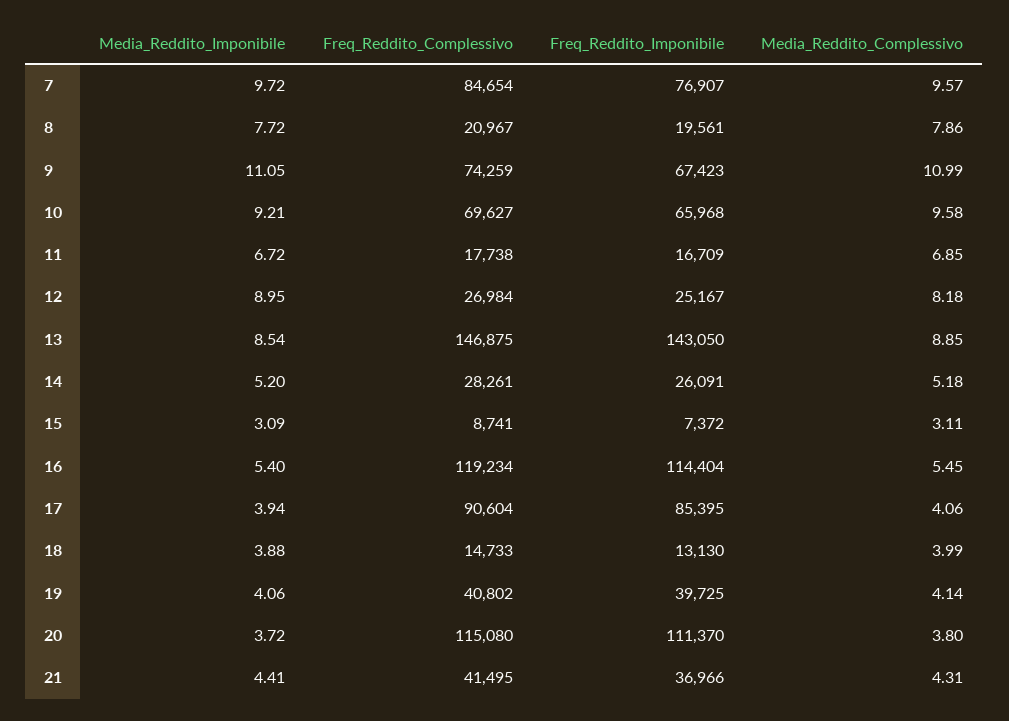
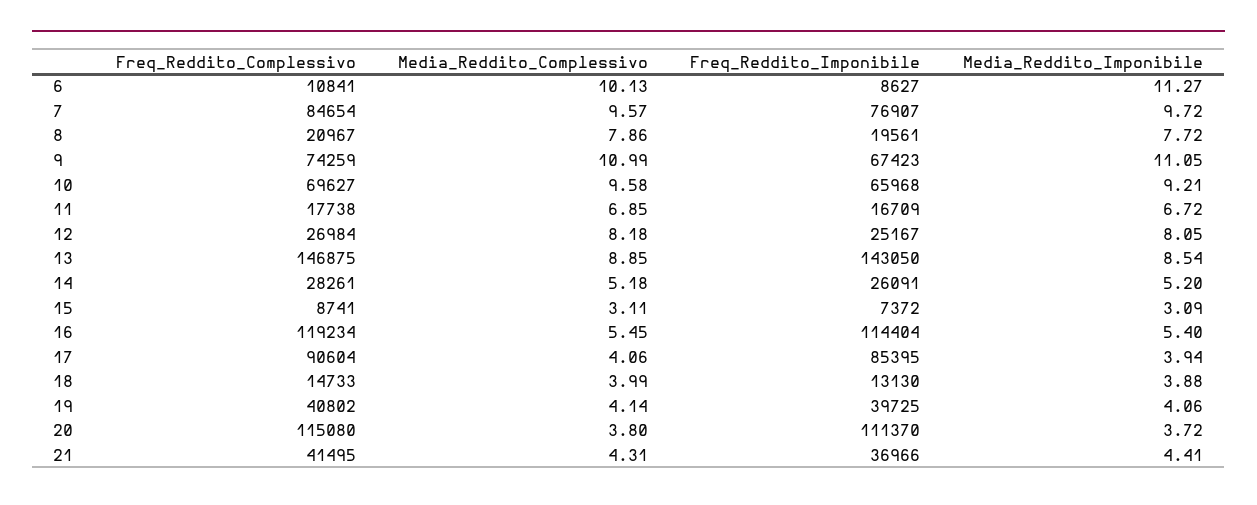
Media_Reddito_Imponibile, 12: 8.95 -> 8.05
Freq_Reddito_Complessivo, 6: none -> 10841
Media_Reddito_Complessivo, 6: none -> 10.13
Freq_Reddito_Imponibile, 6: none -> 8627
Media_Reddito_Imponibile, 6: none -> 11.27

